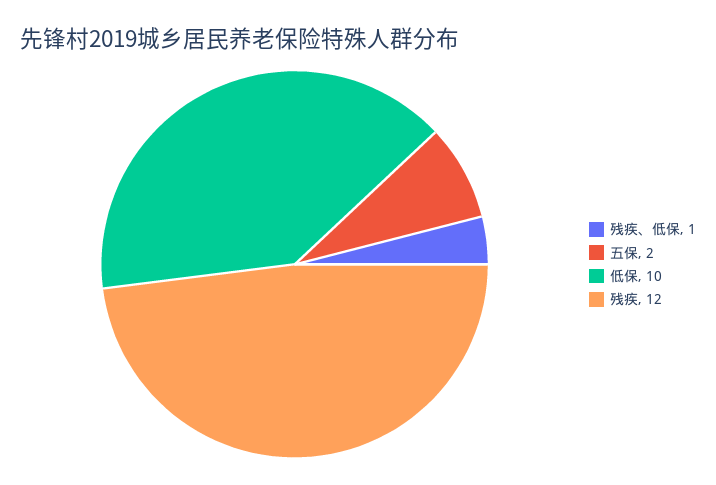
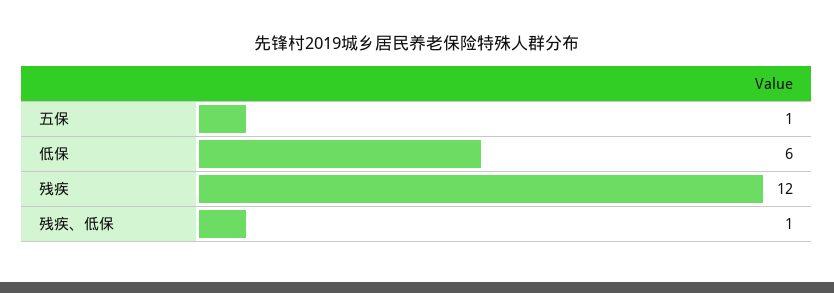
五保: 2 -> 1
低保: 10 -> 6

